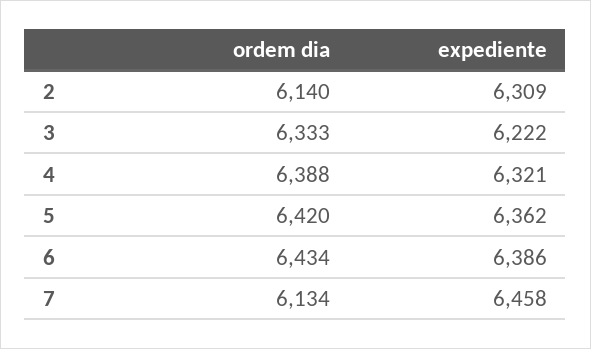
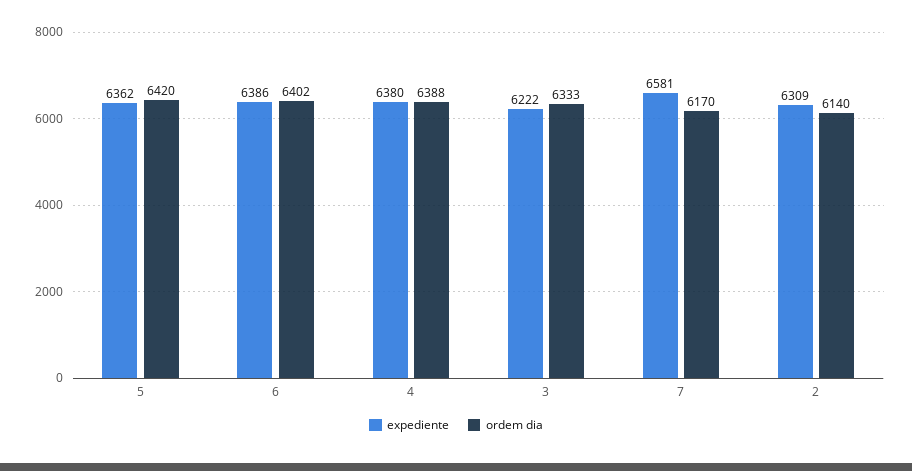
expediente, 4: 6321 -> 6380
ordem dia, 6: 6434 -> 6402
ordem dia, 7: 6134 -> 6170
expediente, 7: 6458 -> 6581

